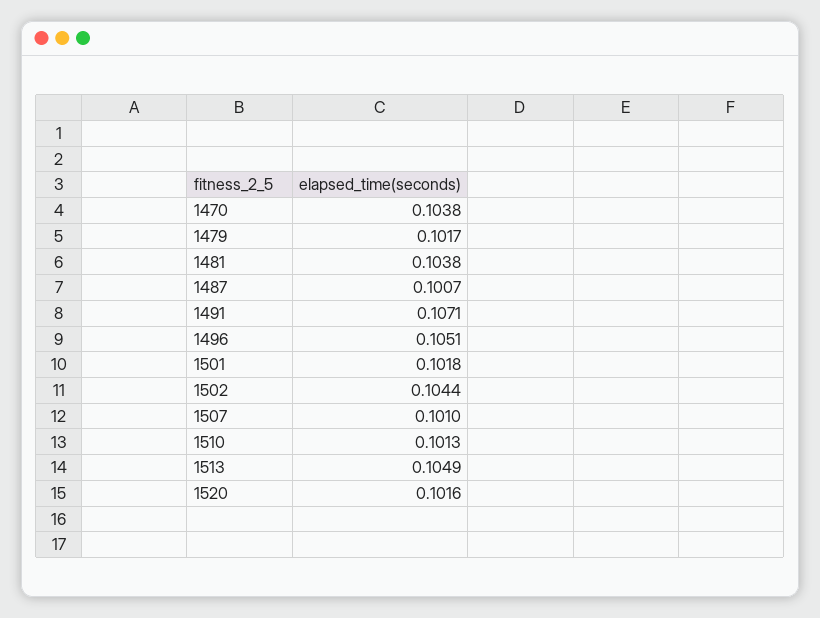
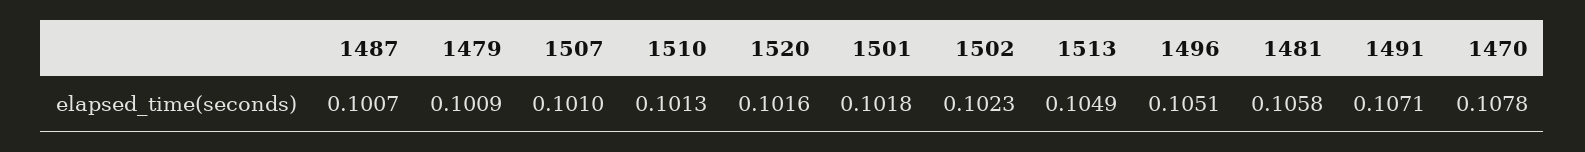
1470: 0.1038 -> 0.1078
1479: 0.1017 -> 0.1009
1481: 0.1038 -> 0.1058
1502: 0.1044 -> 0.1023

